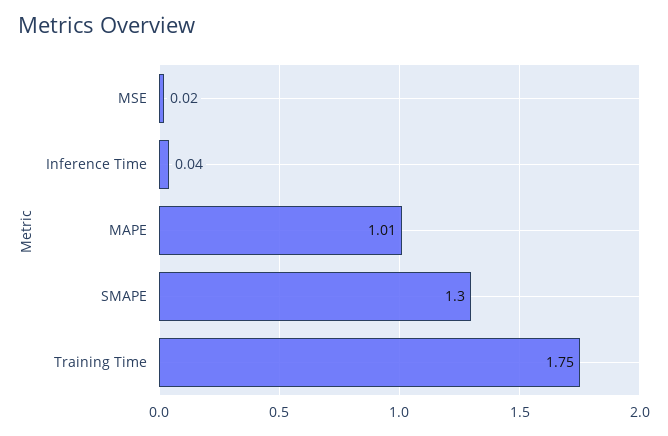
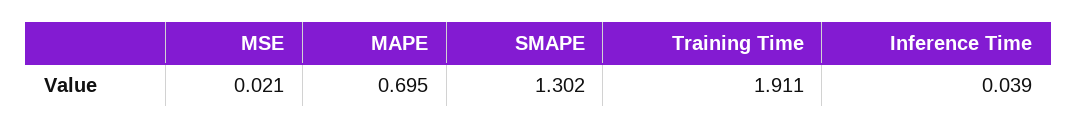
MAPE: 1.01 -> 0.695
Training Time: 1.75 -> 1.911

